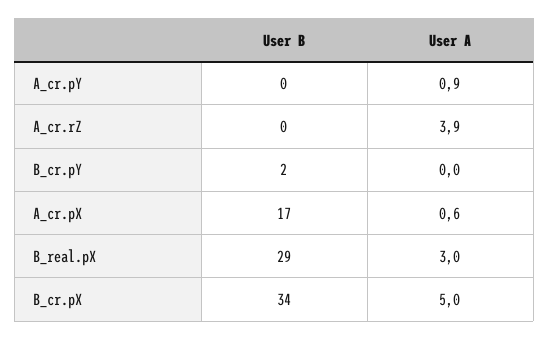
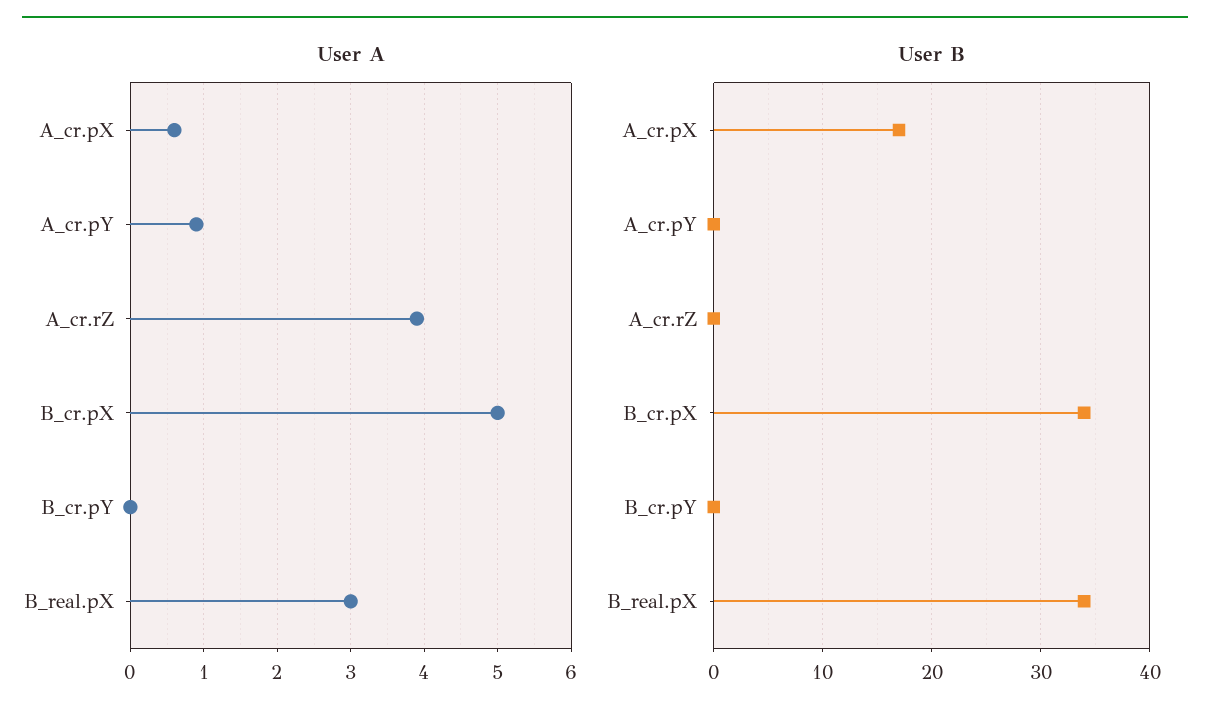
User B, B_cr.pY: 2 -> 0
User B, B_real.pX: 29 -> 34

